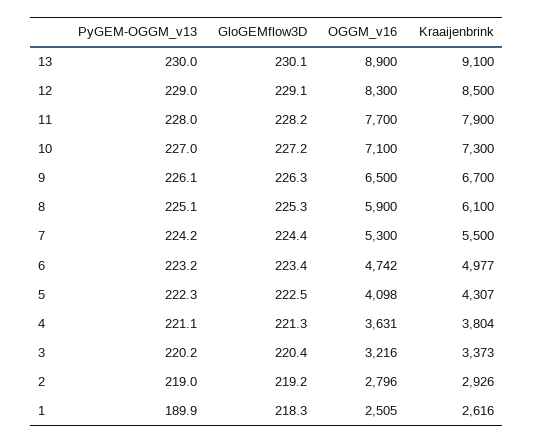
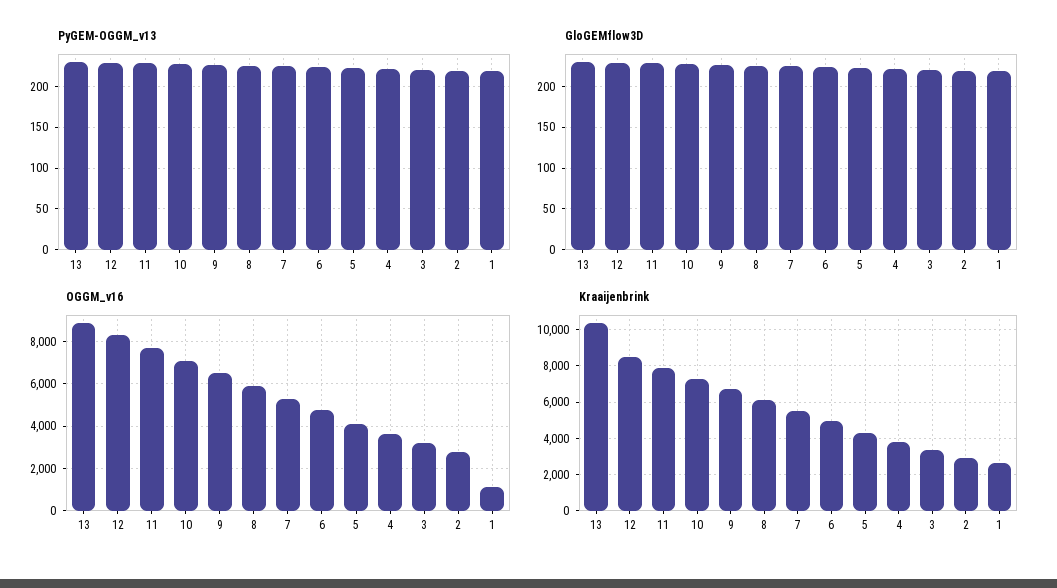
Kraaijenbrink, 13: 9100 -> 10500
PyGEM-OGGM_v13, 1: 189.9 -> 220
OGGM_v16, 1: 2505 -> 1000

